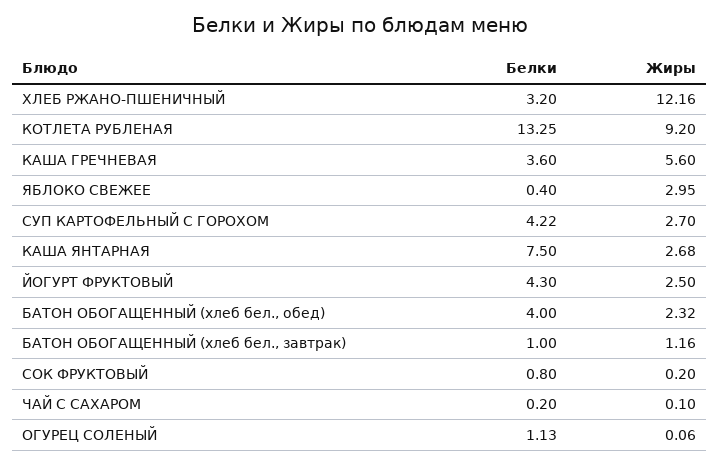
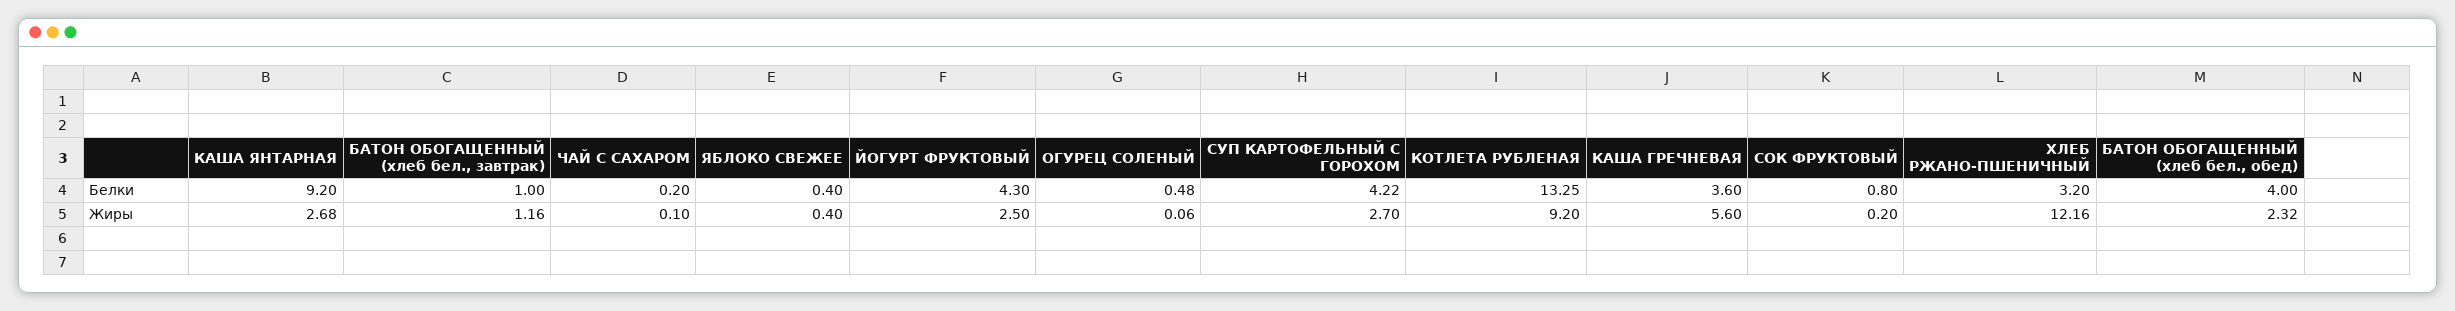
Жиры, ЯБЛОКО СВЕЖЕЕ: 2.95 -> 0.4
Белки, КАША ЯНТАРНАЯ: 7.5 -> 9.2
Белки, ОГУРЕЦ СОЛЕНЫЙ: 1.13 -> 0.48

